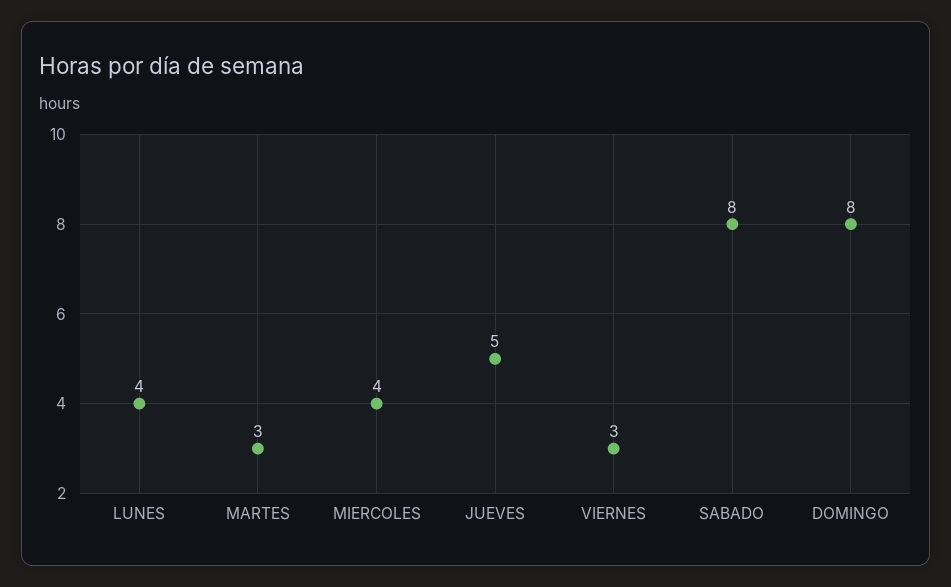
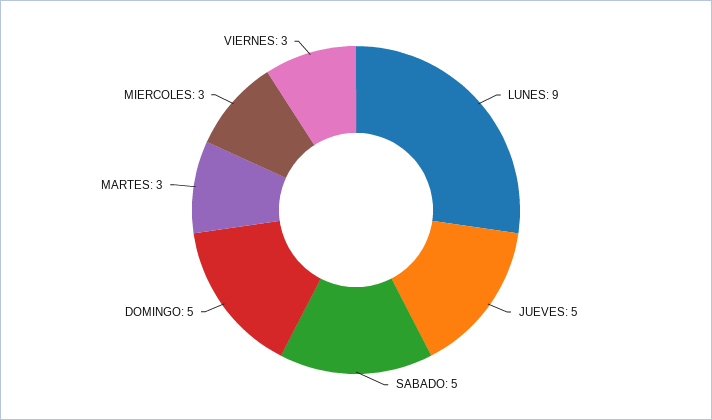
LUNES: 4 -> 9
MIERCOLES: 4 -> 3
SABADO: 8 -> 5
DOMINGO: 8 -> 5

